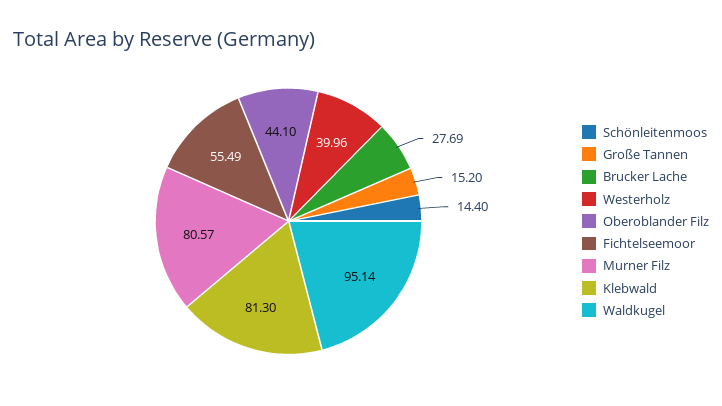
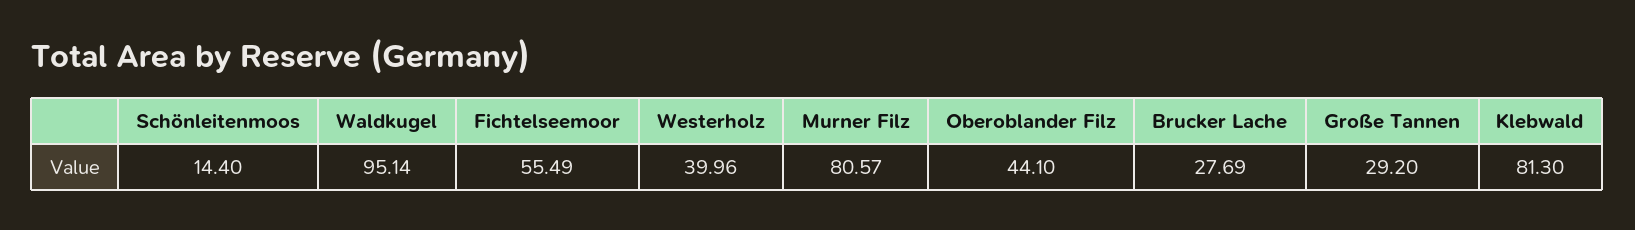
Große Tannen: 15.2 -> 29.2

